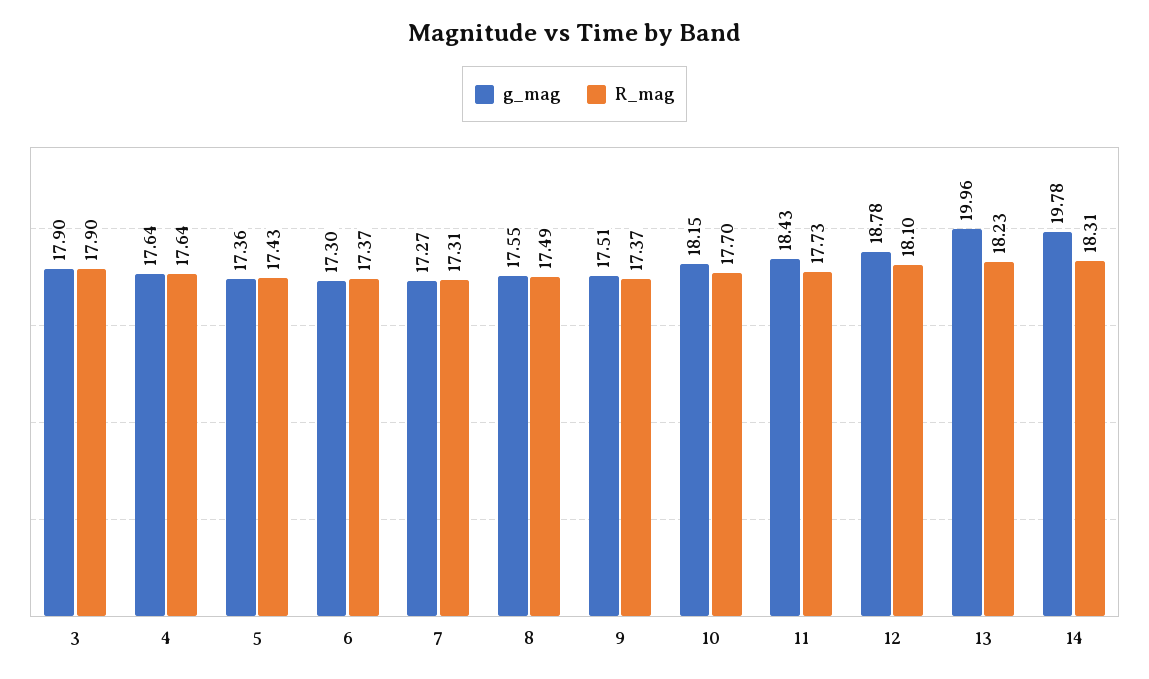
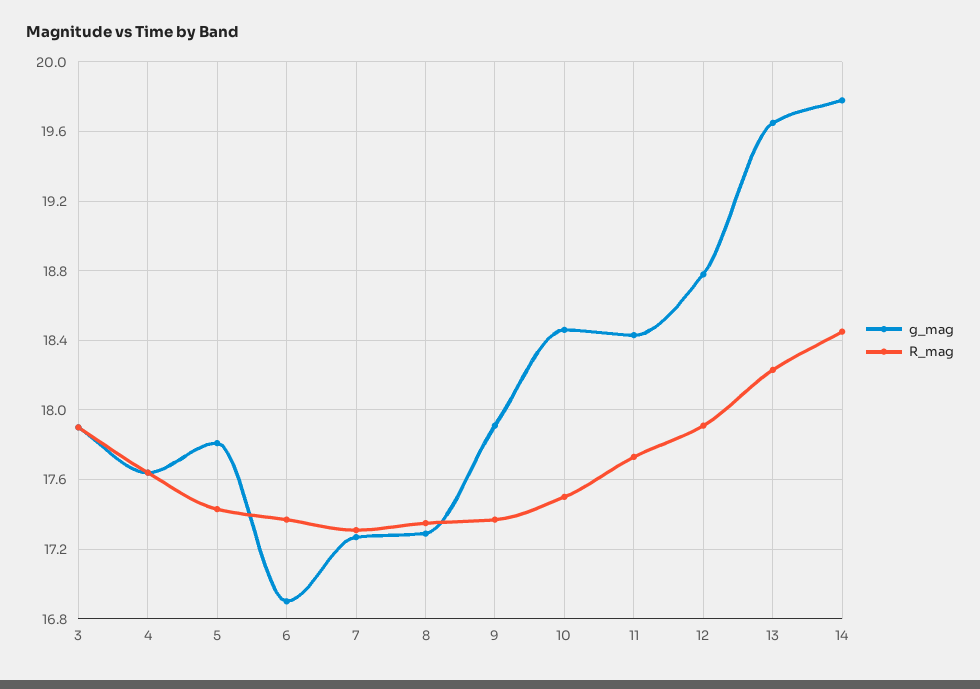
g_mag, 5: 17.36 -> 17.8
g_mag, 6: 17.3 -> 16.9
g_mag, 8: 17.55 -> 17.3
R_mag, 8: 17.49 -> 17.35
g_mag, 9: 17.51 -> 17.9
g_mag, 10: 18.15 -> 18.45
R_mag, 10: 17.7 -> 17.5
R_mag, 12: 18.1 -> 17.9
g_mag, 13: 19.96 -> 19.65
R_mag, 14: 18.31 -> 18.45

